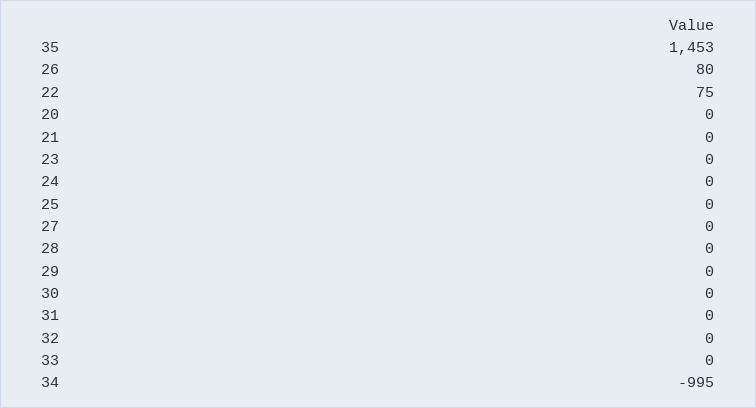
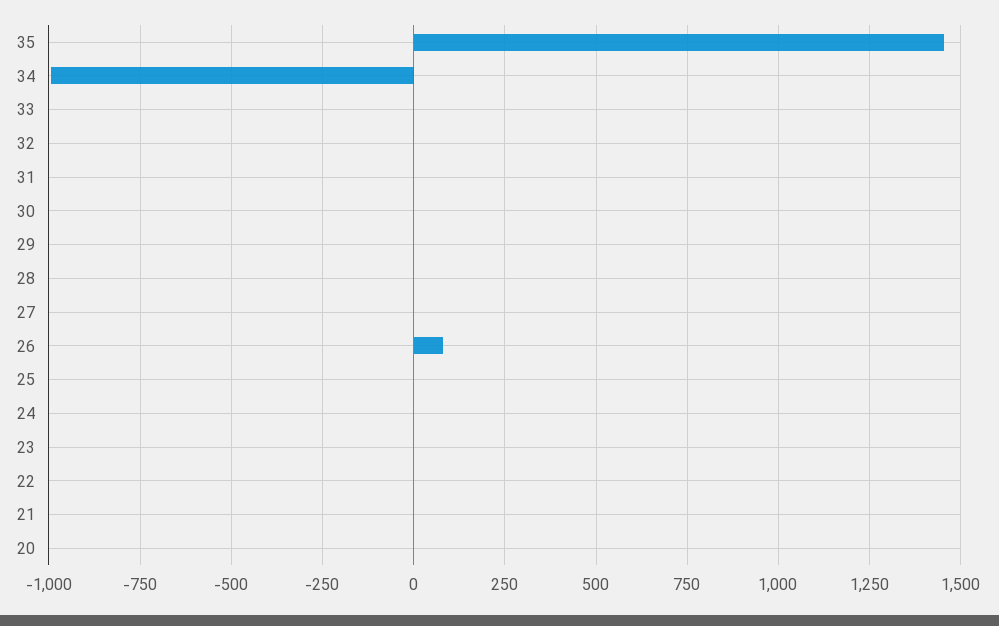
22: 75 -> 0

